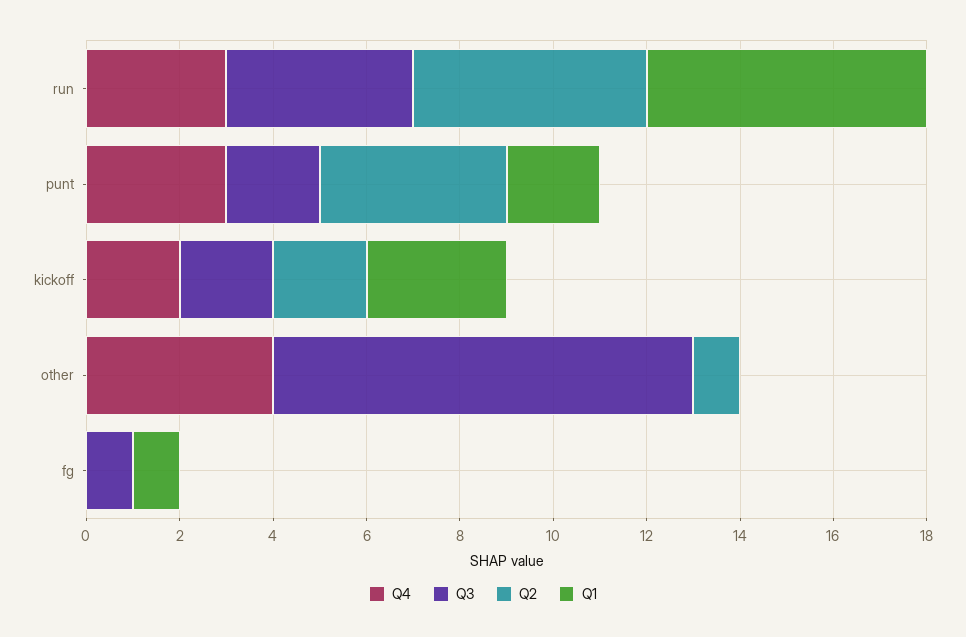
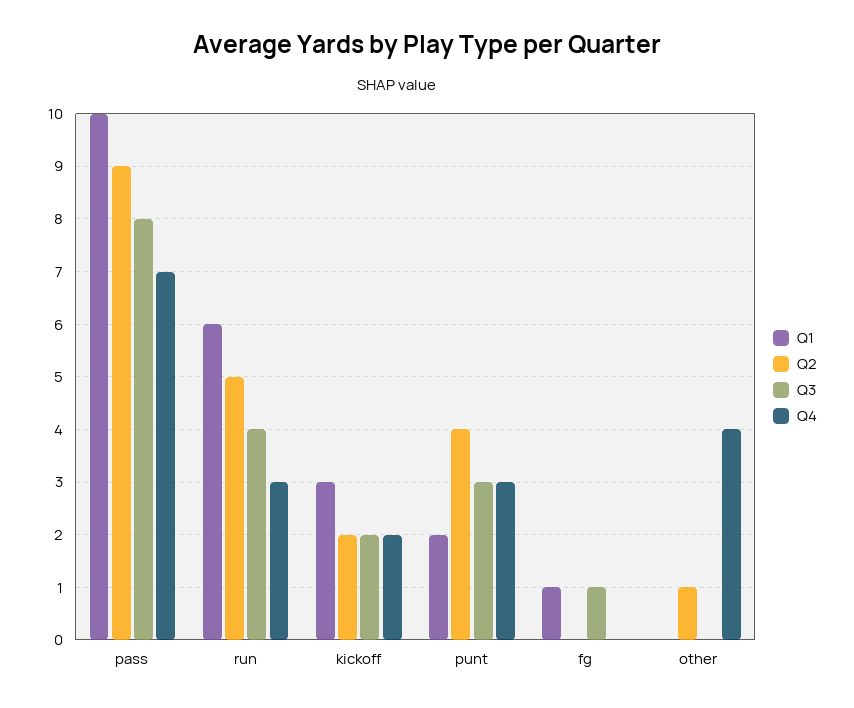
Q3, punt: 2 -> 3
Q3, other: 9 -> 0
Q1, pass: none -> 10
Q2, pass: none -> 9
Q3, pass: none -> 8
Q4, pass: none -> 7

